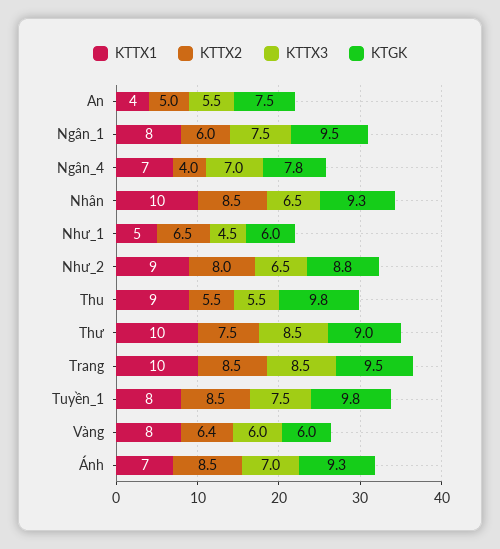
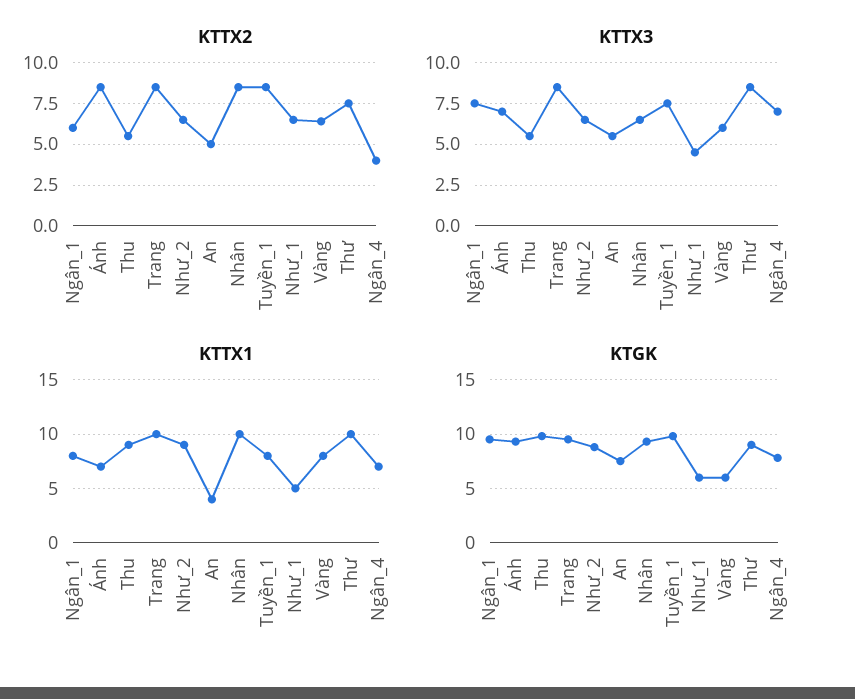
KTTX2, Như_2: 8 -> 6.5

